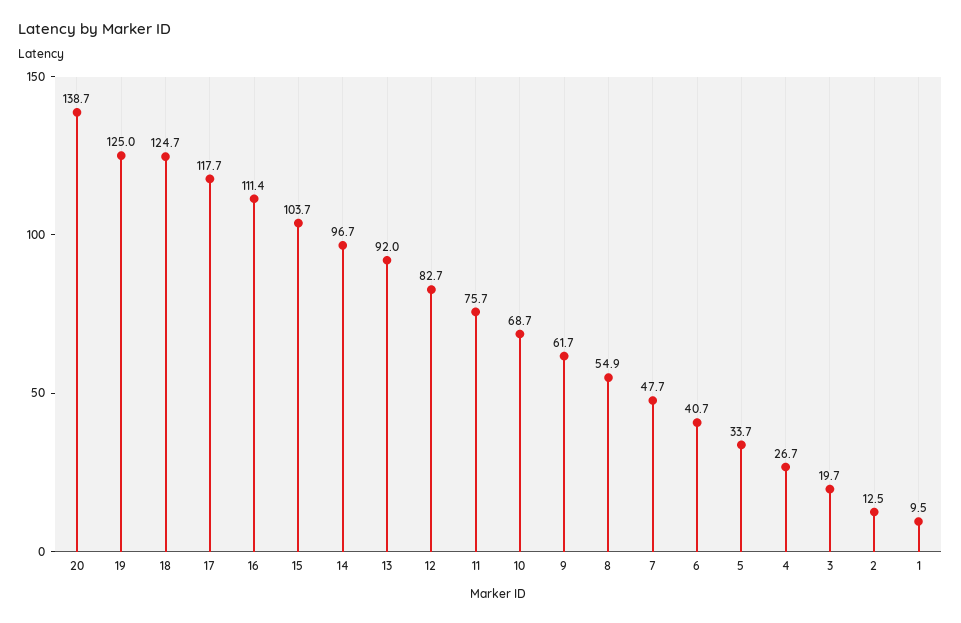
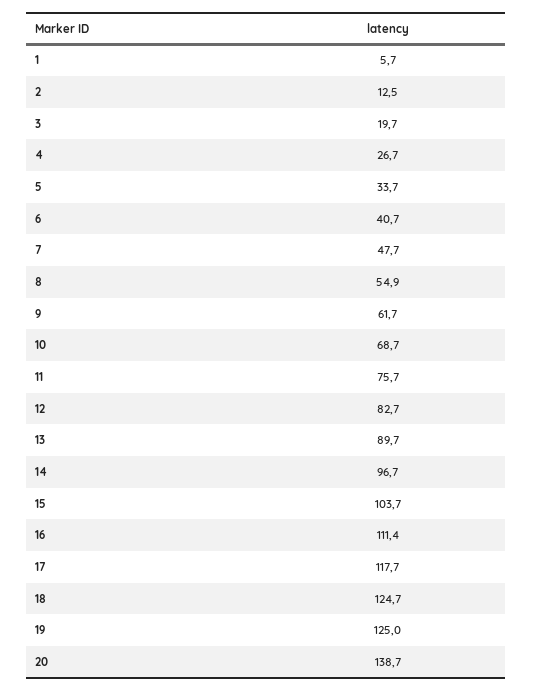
13: 92 -> 89.7
1: 9.5 -> 5.7

